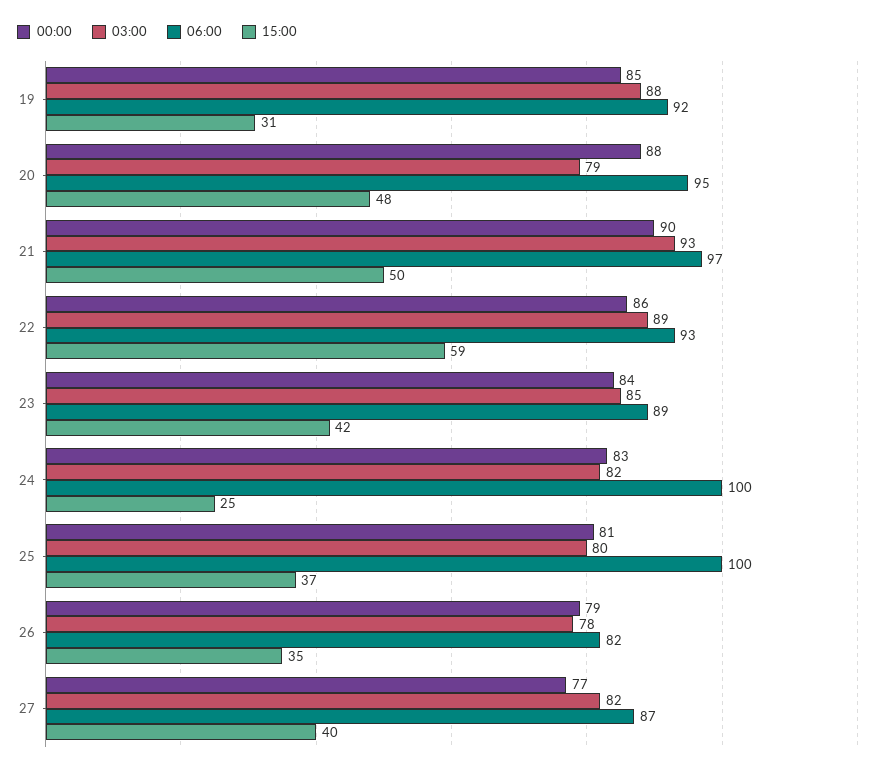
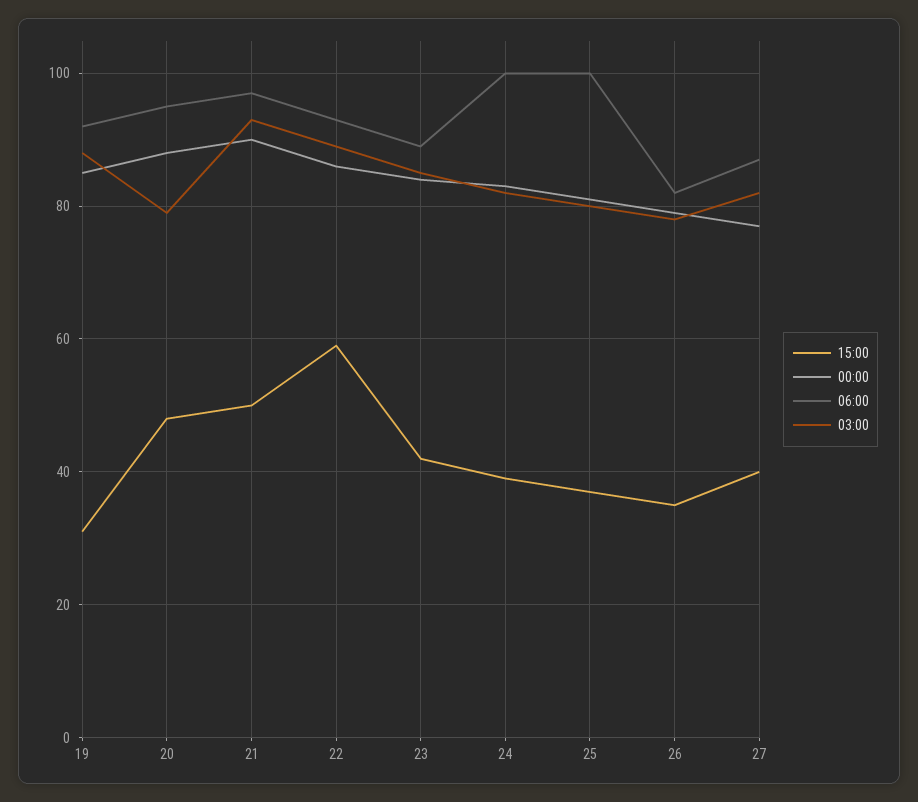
15:00, 24: 25 -> 40

